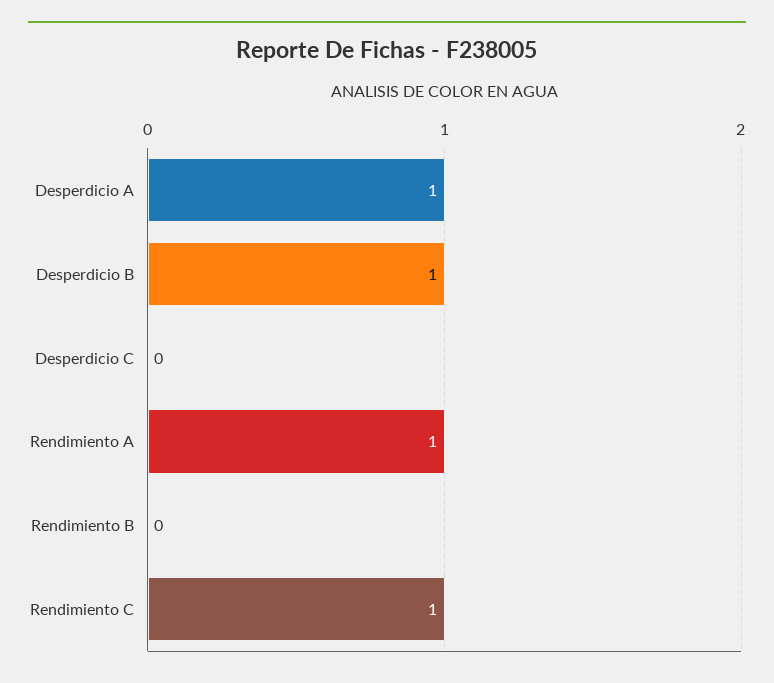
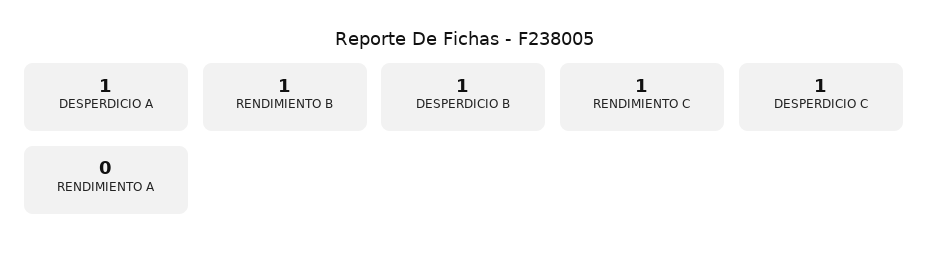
Desperdicio C: 0 -> 1
Rendimiento A: 1 -> 0
Rendimiento B: 0 -> 1

